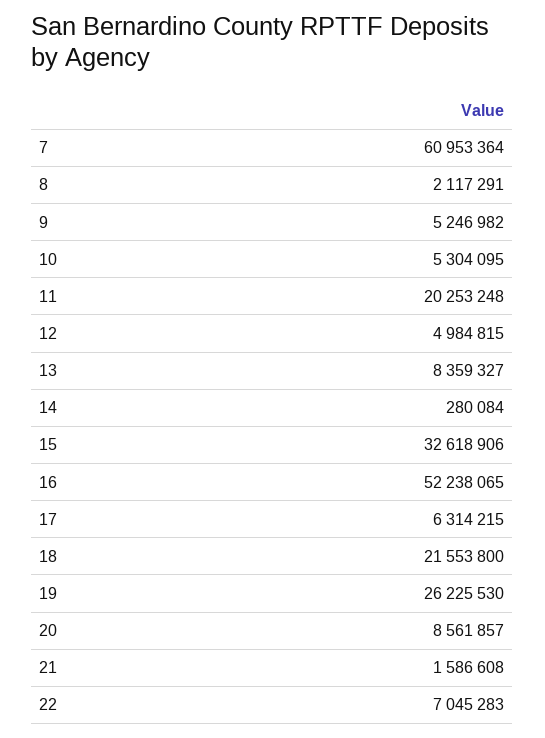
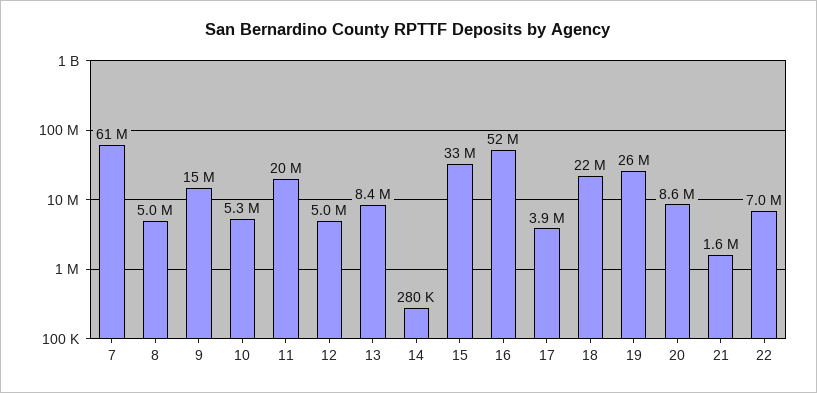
8: 2117291 -> 5000000
9: 5246982 -> 15000000
17: 6314215 -> 3900000

